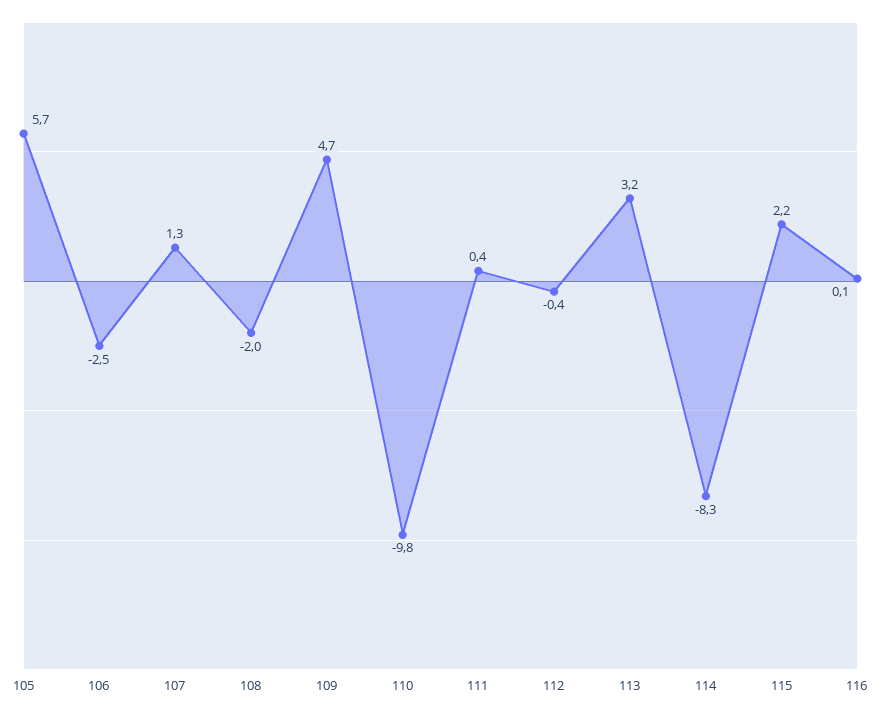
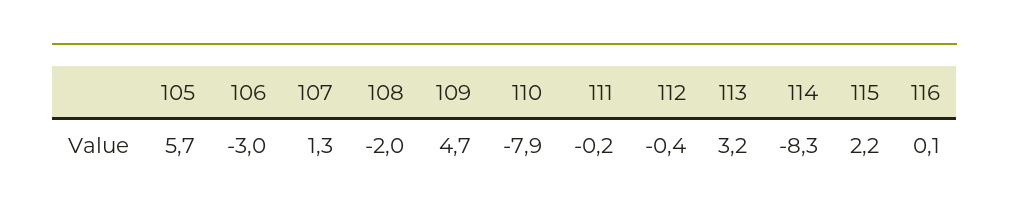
106: -2.5 -> -3
110: -9.8 -> -7.9
111: 0.4 -> -0.2

